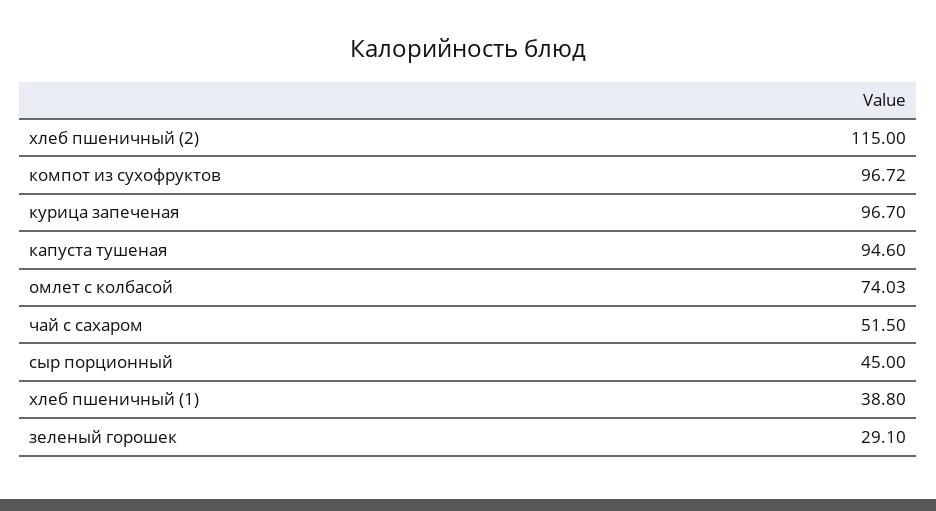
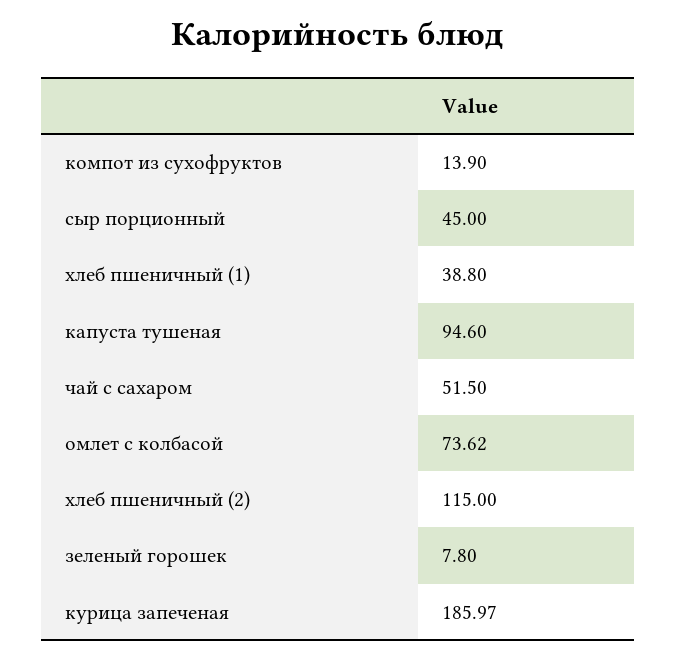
компот из сухофруктов: 96.72 -> 13.9
курица запеченая: 96.7 -> 185.97
омлет с колбасой: 74.03 -> 73.62
зеленый горошек: 29.1 -> 7.8

